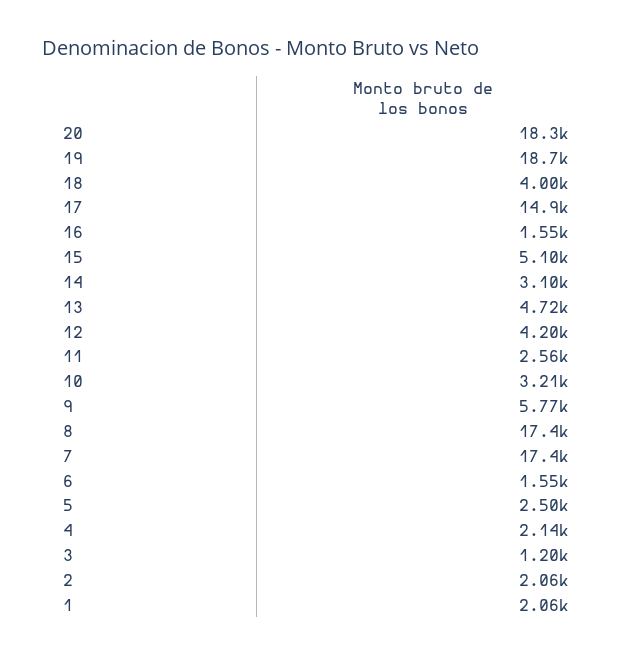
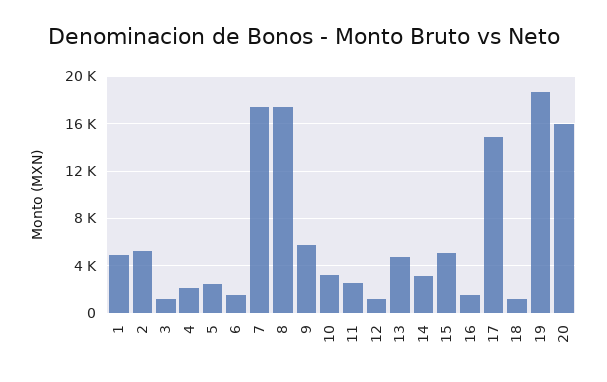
20: 18300 -> 16000
18: 4000 -> 1000
12: 4200 -> 1000
2: 2060 -> 5000
1: 2060 -> 5000

